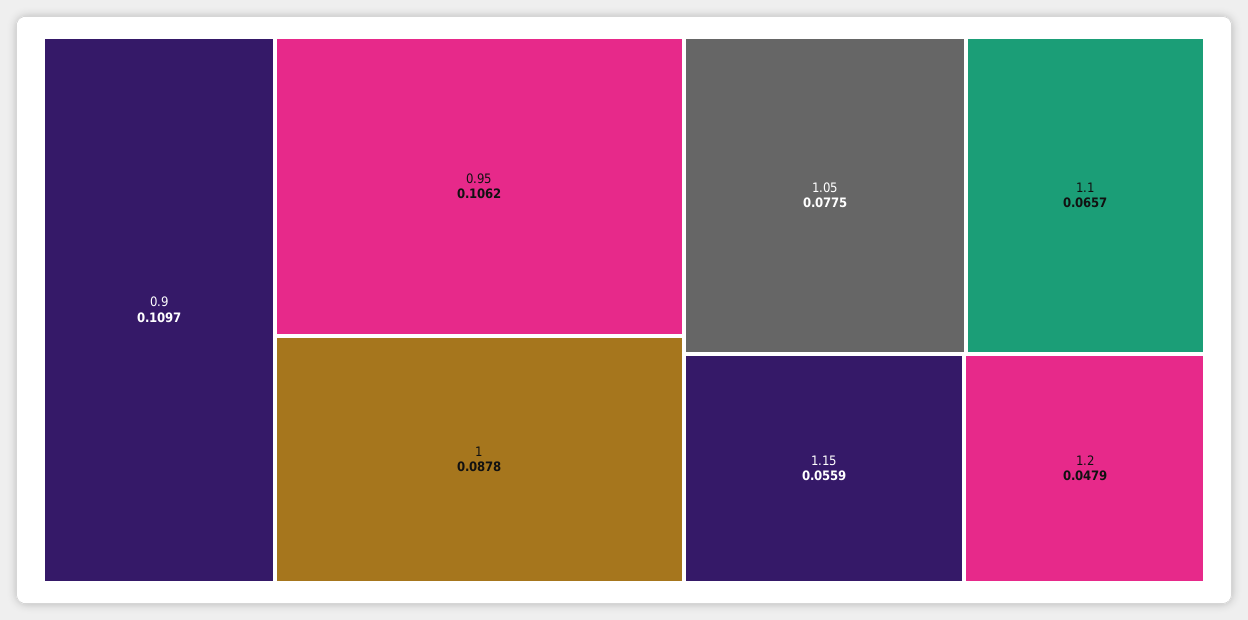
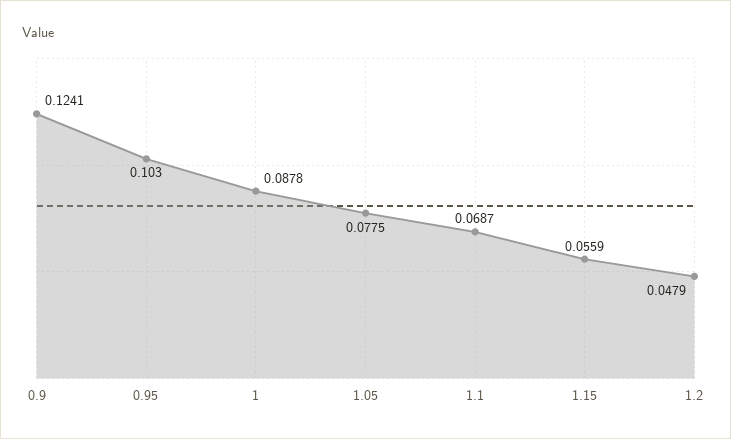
0.9: 0.1097 -> 0.1241
0.95: 0.1062 -> 0.103
1.1: 0.0657 -> 0.0687

